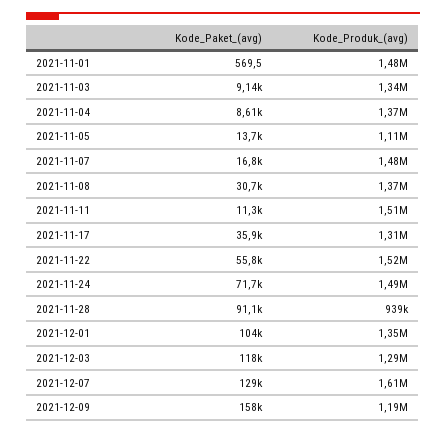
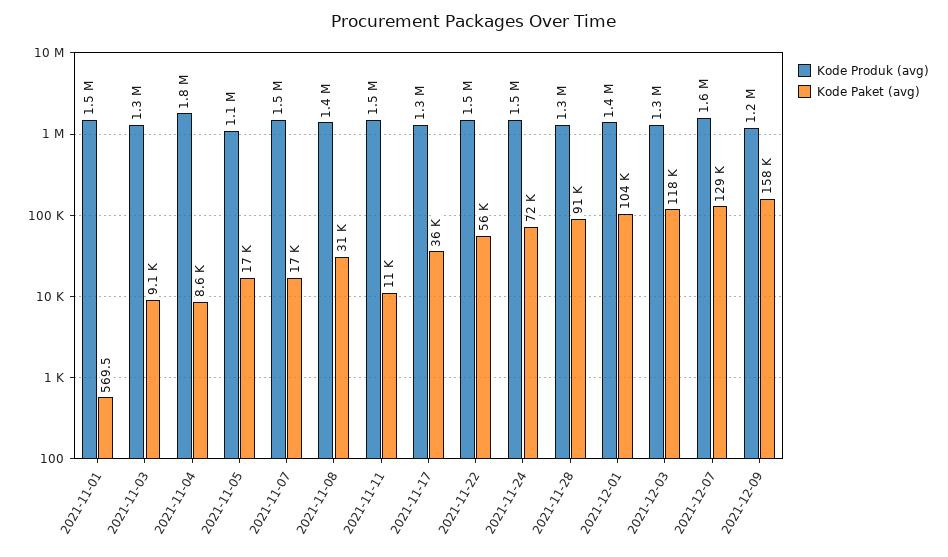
Kode_Produk_(avg), 2021-11-04: 1370000 -> 1800000
Kode_Paket_(avg), 2021-11-05: 13700 -> 17000
Kode_Produk_(avg), 2021-11-28: 939000 -> 1300000

